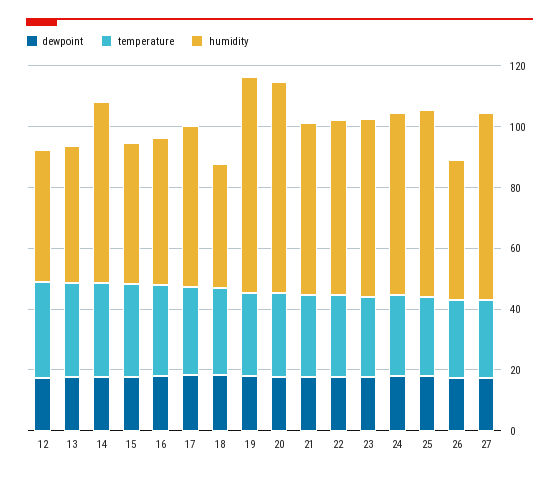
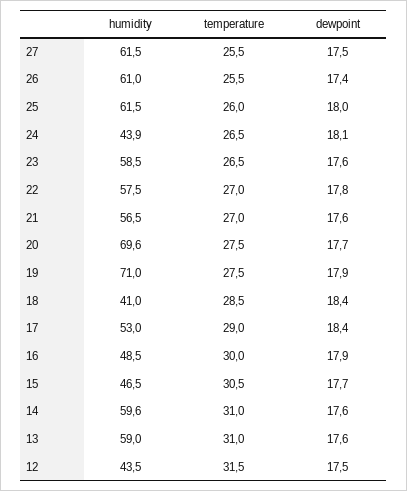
humidity, 13: 45 -> 59
humidity, 24: 60 -> 43.9
humidity, 26: 45 -> 61

